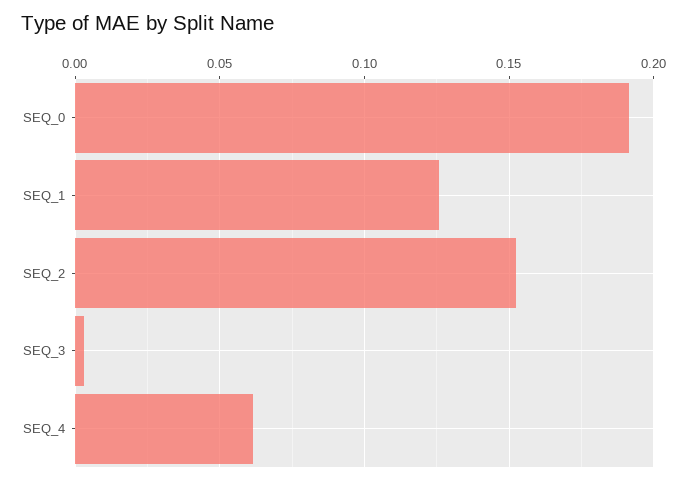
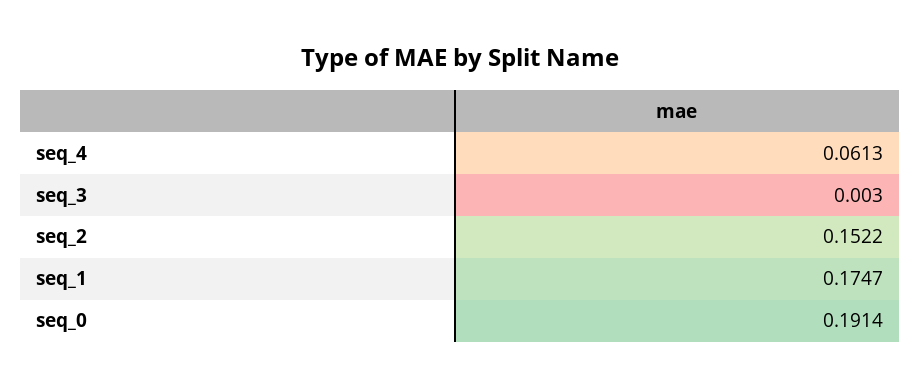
SEQ_1: 0.125 -> 0.1747

